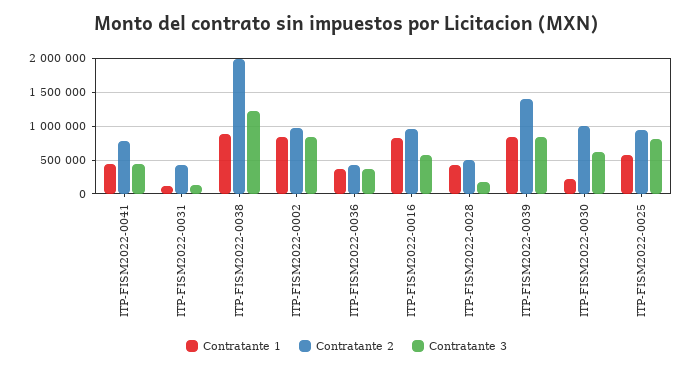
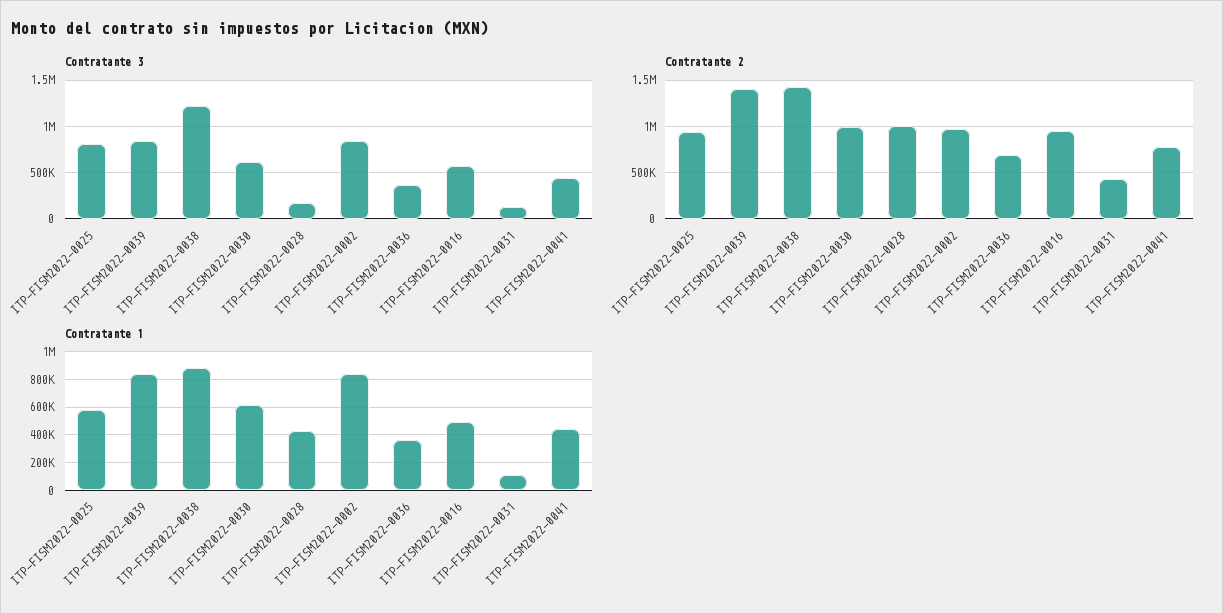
Contratante 2, ITP-FISM2022-0038: 2000000 -> 1400000
Contratante 2, ITP-FISM2022-0036: 400000 -> 700000
Contratante 1, ITP-FISM2022-0016: 800000 -> 500000
Contratante 2, ITP-FISM2022-0028: 500000 -> 1000000
Contratante 1, ITP-FISM2022-0030: 200000 -> 600000

